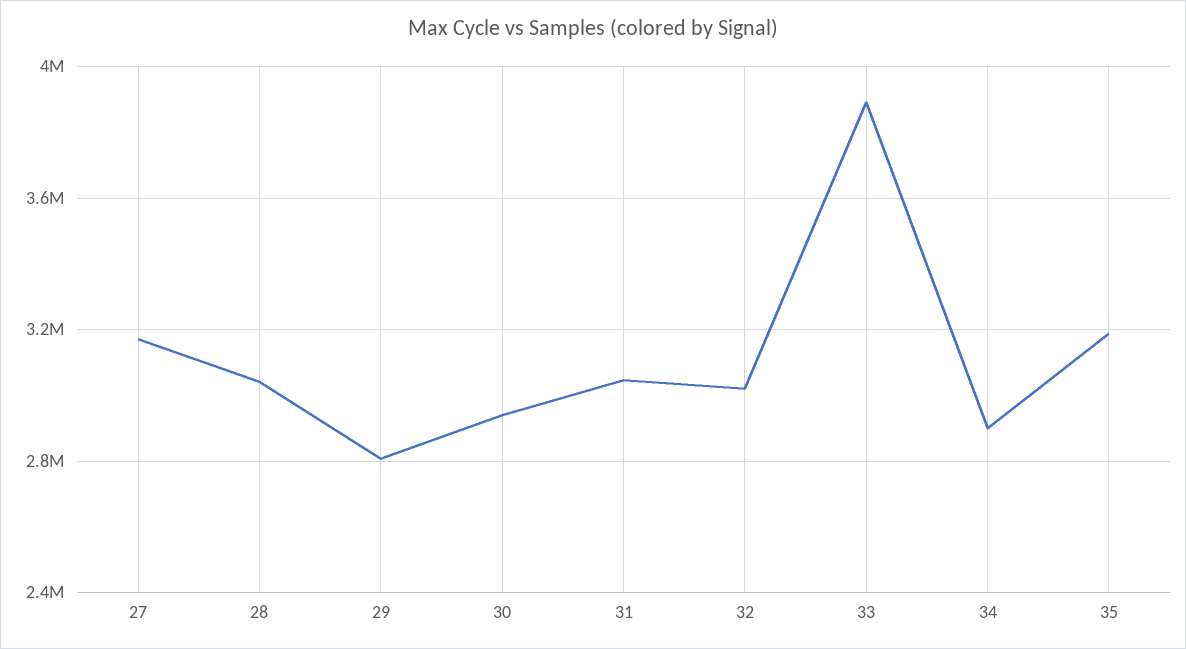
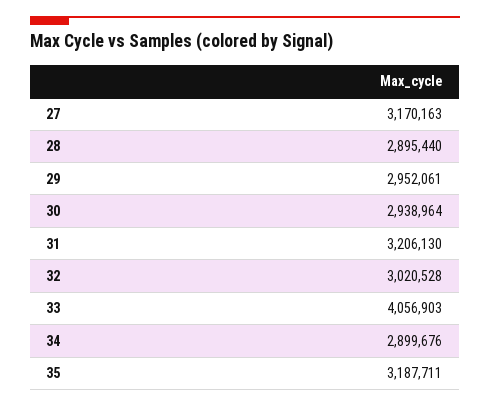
28: 3050000 -> 2895440
29: 2800000 -> 2952061
31: 3050000 -> 3206130
33: 3900000 -> 4056903

